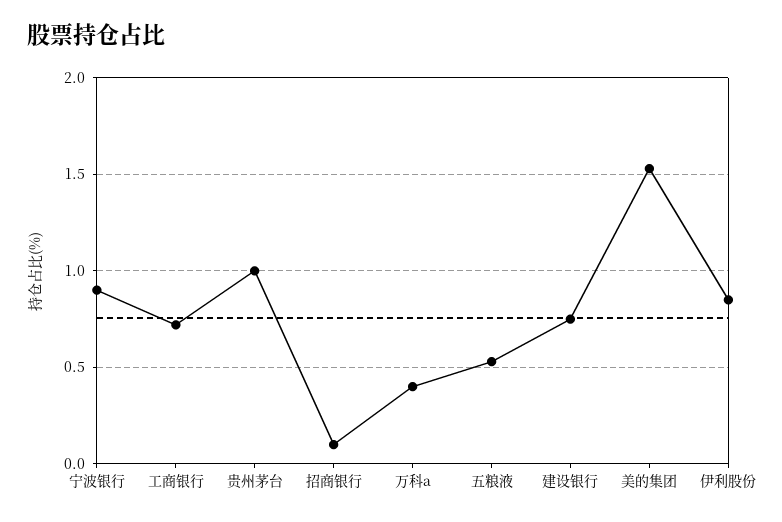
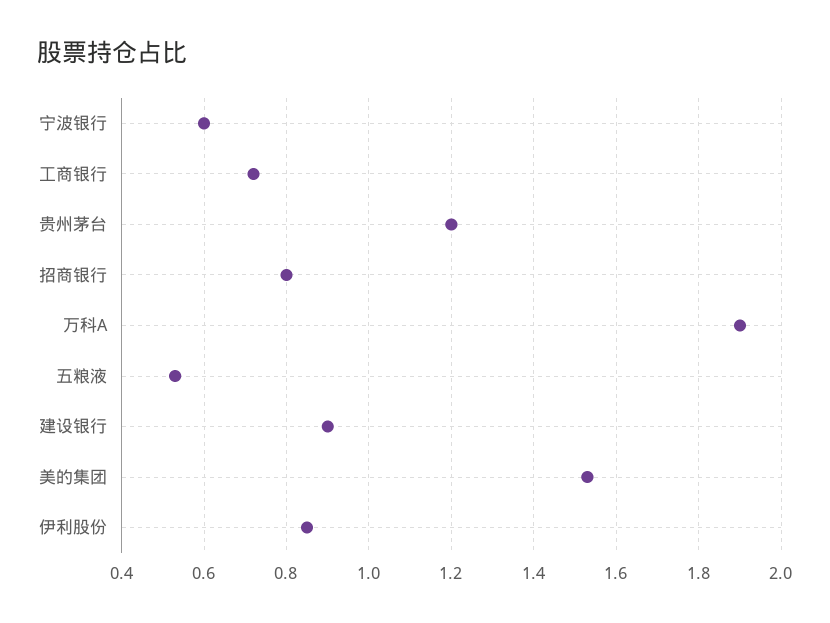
宁波银行: 0.9 -> 0.6
贵州茅台: 1 -> 1.2
招商银行: 0.1 -> 0.8
万科a: 0.4 -> 1.9
建设银行: 0.75 -> 0.9

